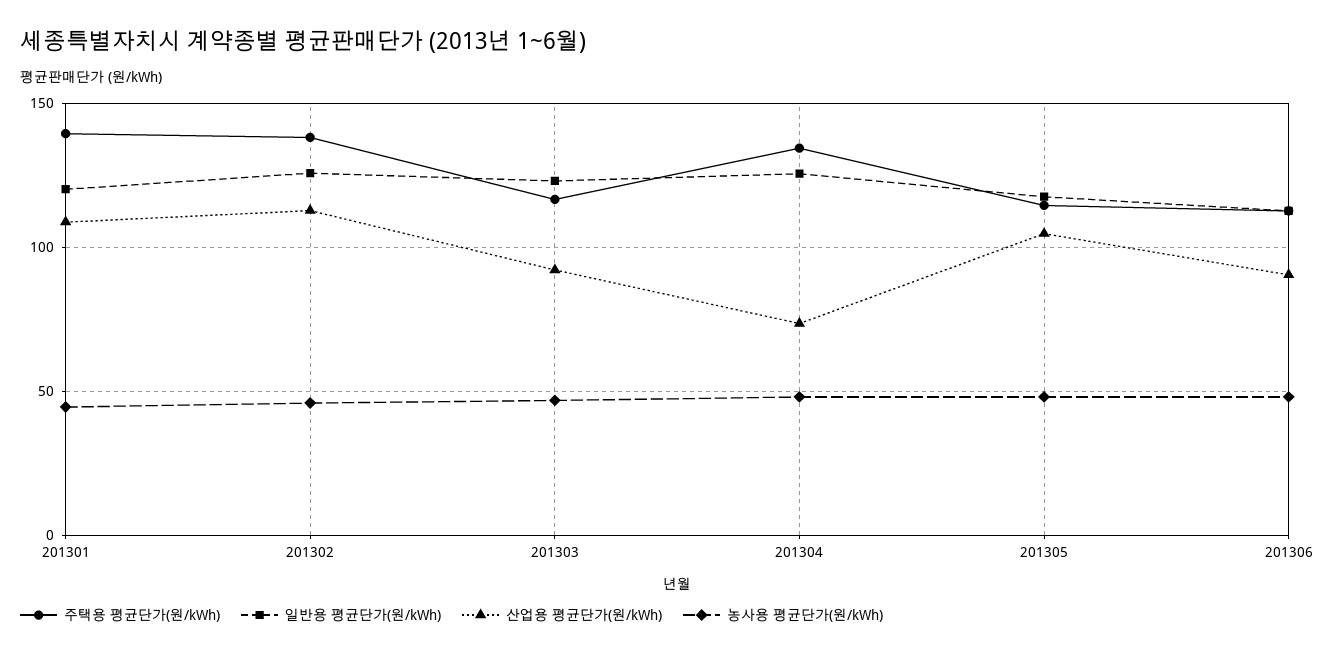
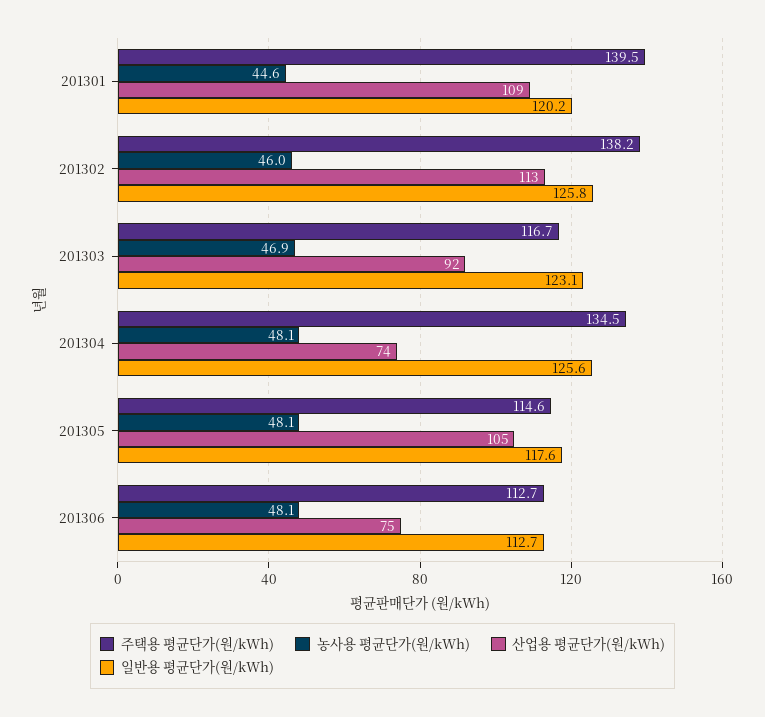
산업용 평균단가(원/kWh), 201306: 90 -> 75

